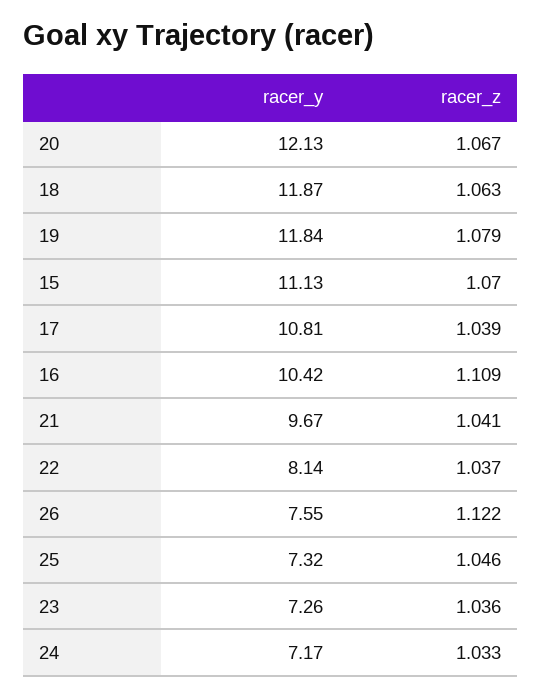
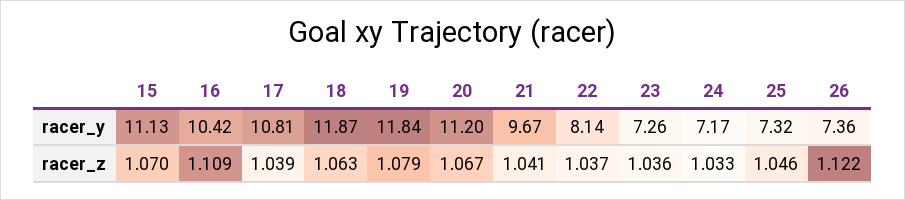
racer_y, 20: 12.13 -> 11.2
racer_y, 26: 7.55 -> 7.36

